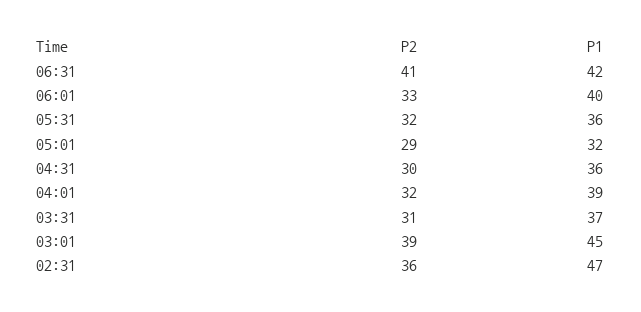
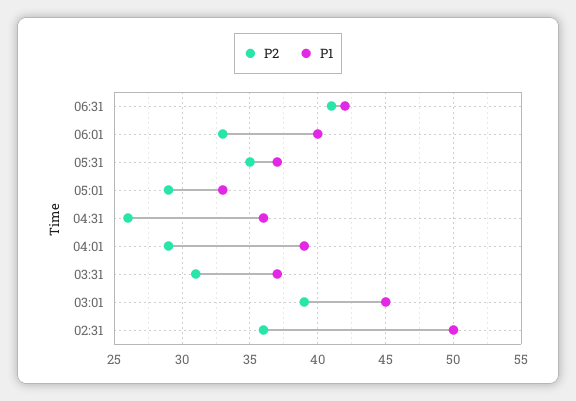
P2, 05:31: 32 -> 35
P1, 05:31: 36 -> 37
P1, 05:01: 32 -> 33
P2, 04:31: 30 -> 26
P2, 04:01: 32 -> 29
P1, 02:31: 47 -> 50

